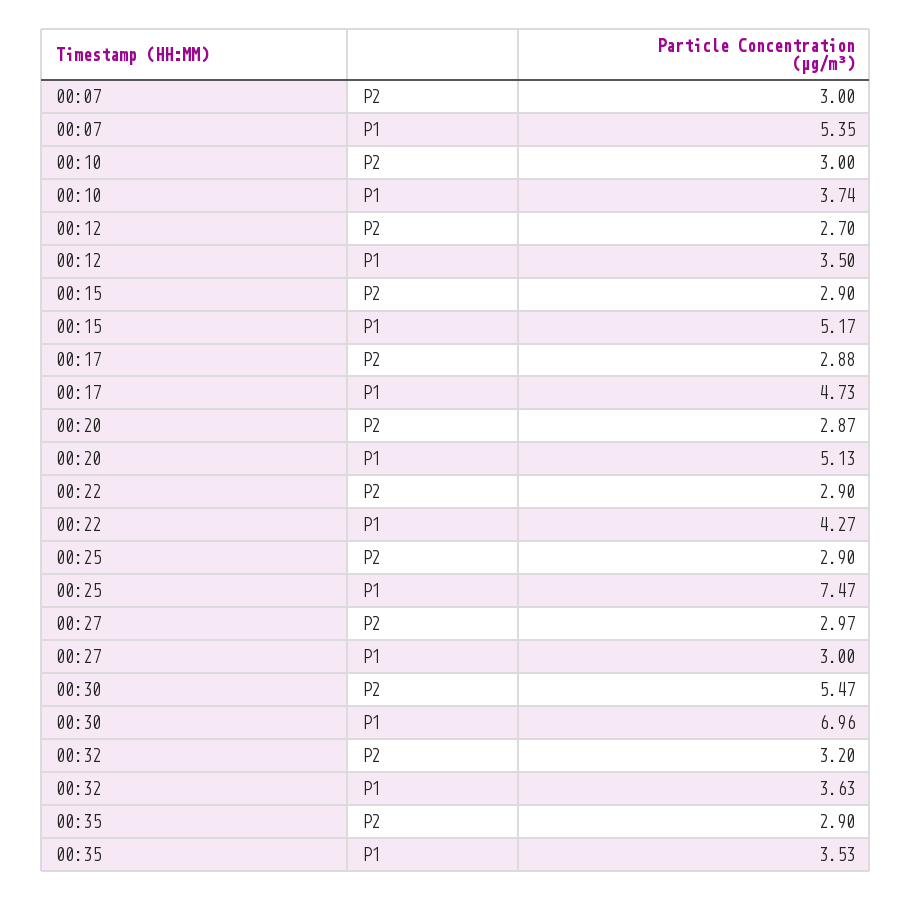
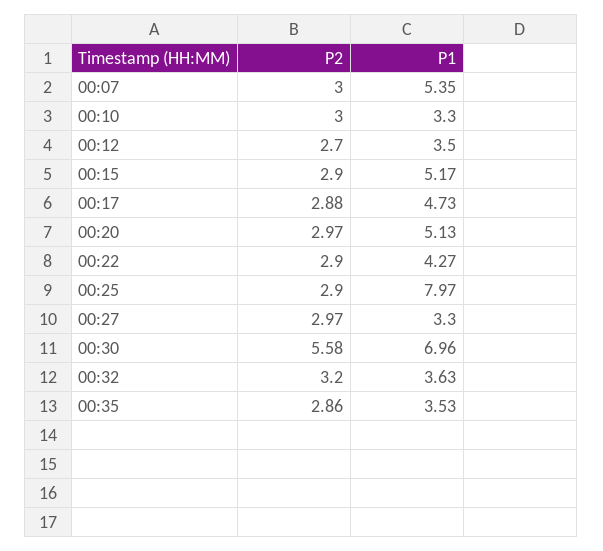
00:10, P1: 3.74 -> 3.3
00:20, P2: 2.87 -> 2.97
00:25, P1: 7.47 -> 7.97
00:27, P1: 3 -> 3.3
00:30, P2: 5.47 -> 5.58
00:35, P2: 2.9 -> 2.86

